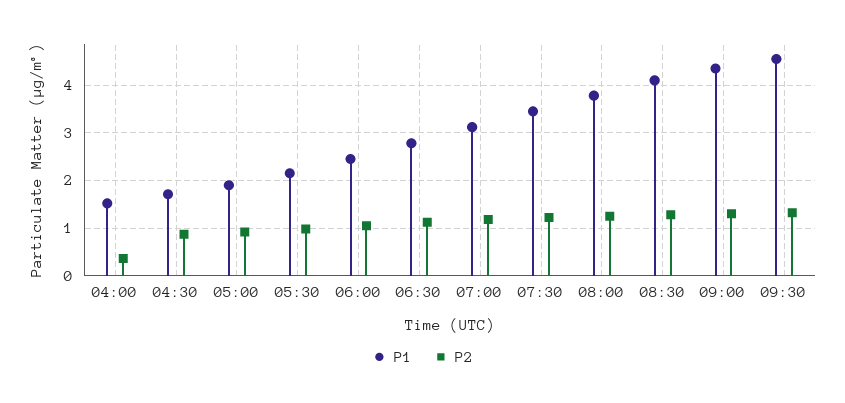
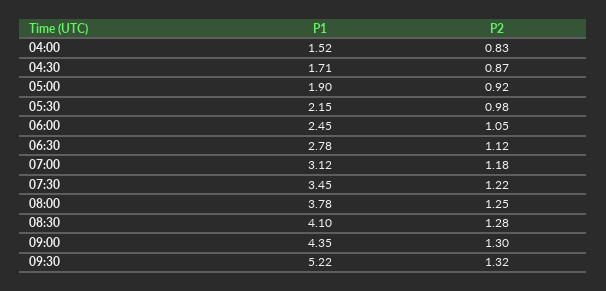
P2, 04:00: 0.4 -> 0.83
P1, 09:30: 4.6 -> 5.22

